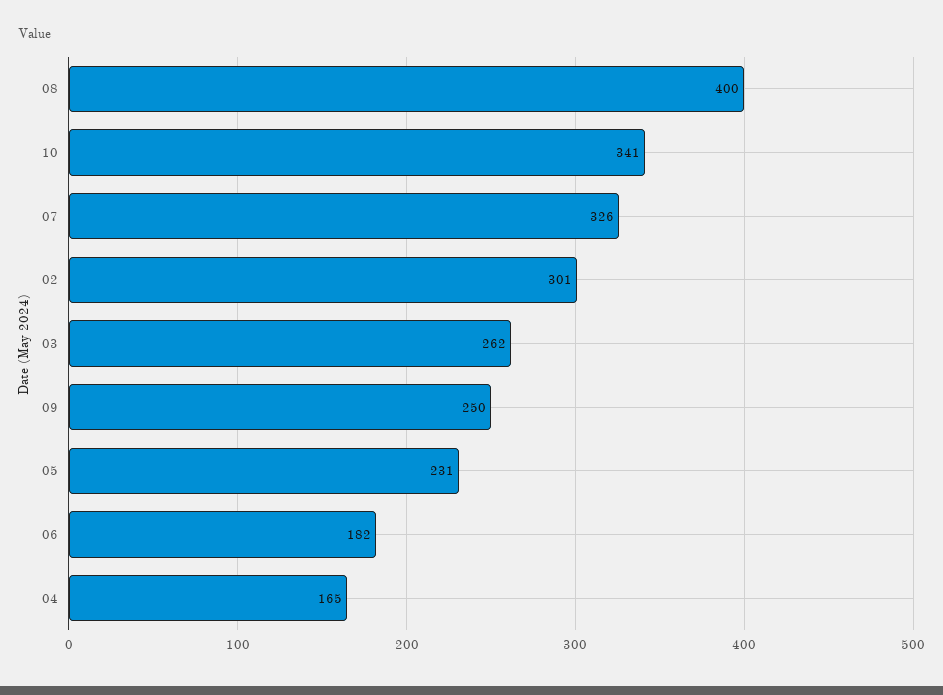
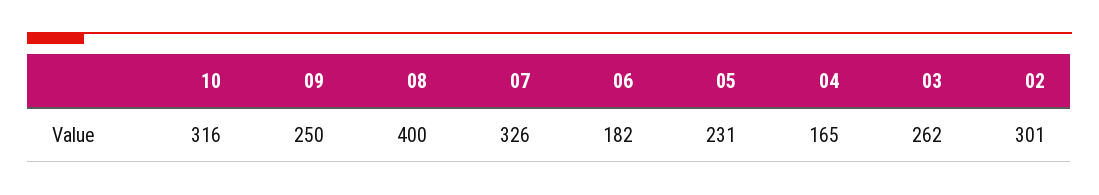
10: 341 -> 316

